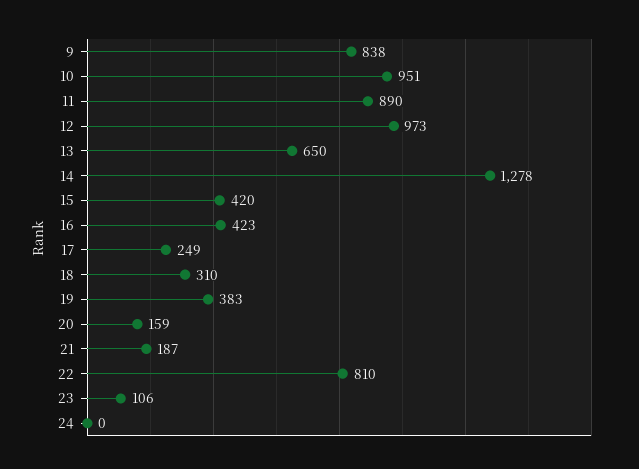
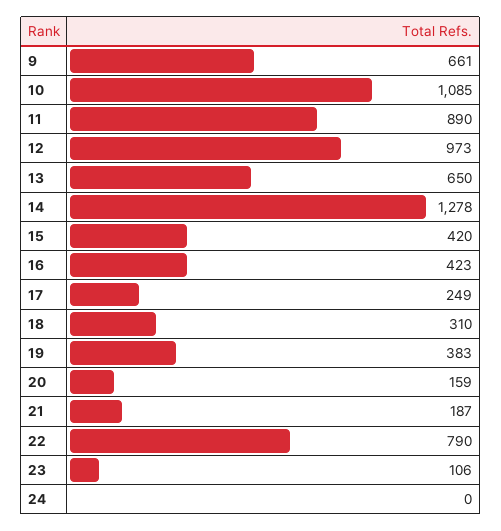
9: 838 -> 661
10: 951 -> 1085
22: 810 -> 790

